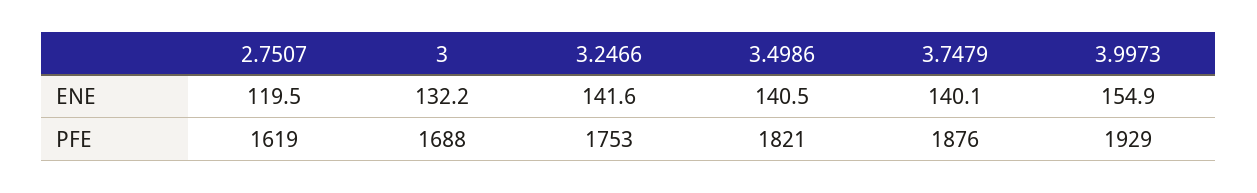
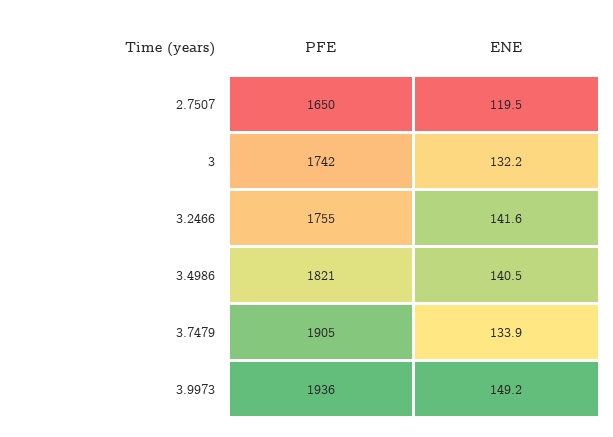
3.7479, ENE: 140.1 -> 133.9
3.9973, ENE: 154.9 -> 149.2
2.7507, PFE: 1619 -> 1650
3, PFE: 1688 -> 1742
3.2466, PFE: 1753 -> 1755
3.7479, PFE: 1876 -> 1905
3.9973, PFE: 1929 -> 1936

